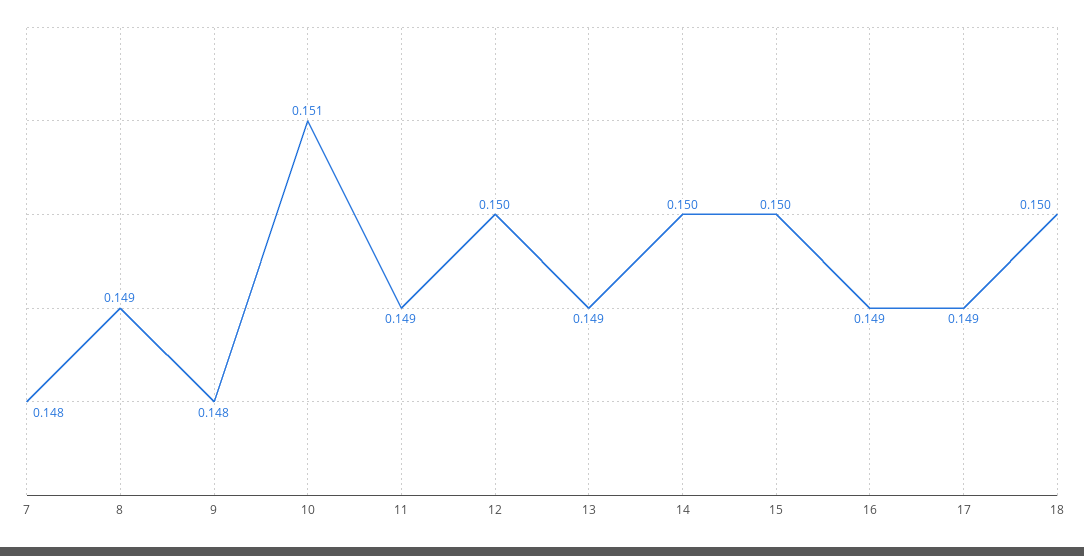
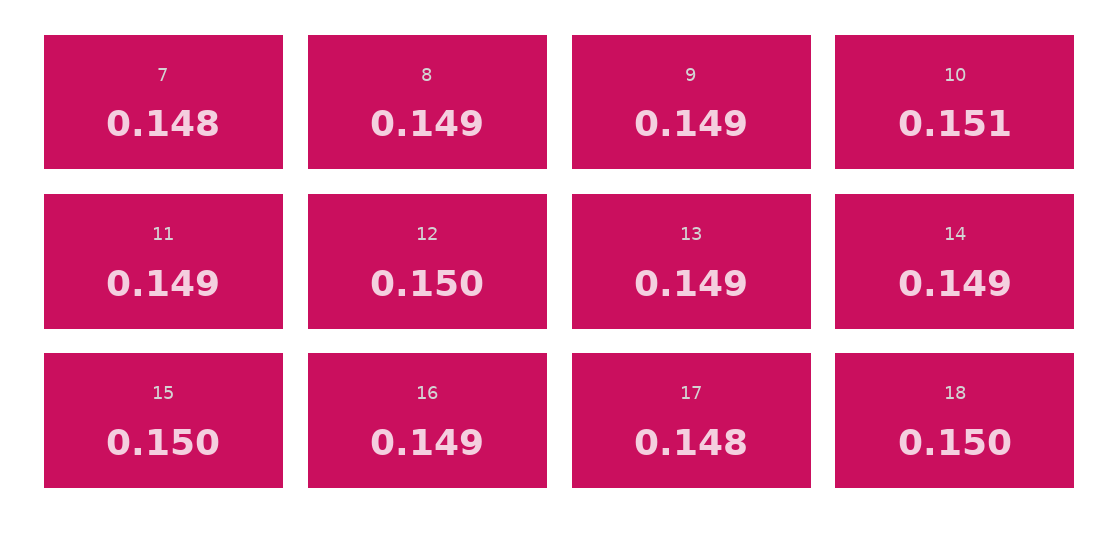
9: 0.148 -> 0.149
14: 0.15 -> 0.149
17: 0.149 -> 0.148

